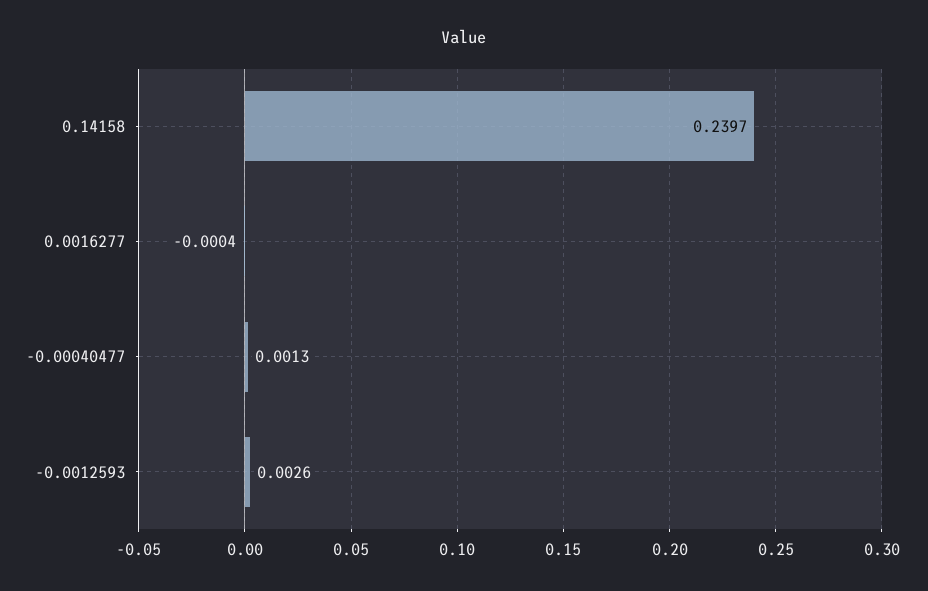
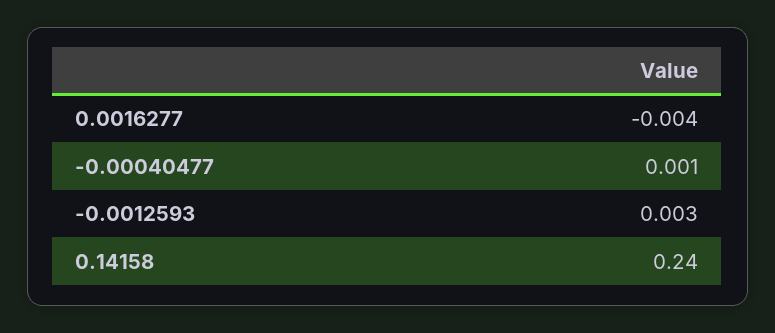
0.0016277: -0.0004 -> -0.004

